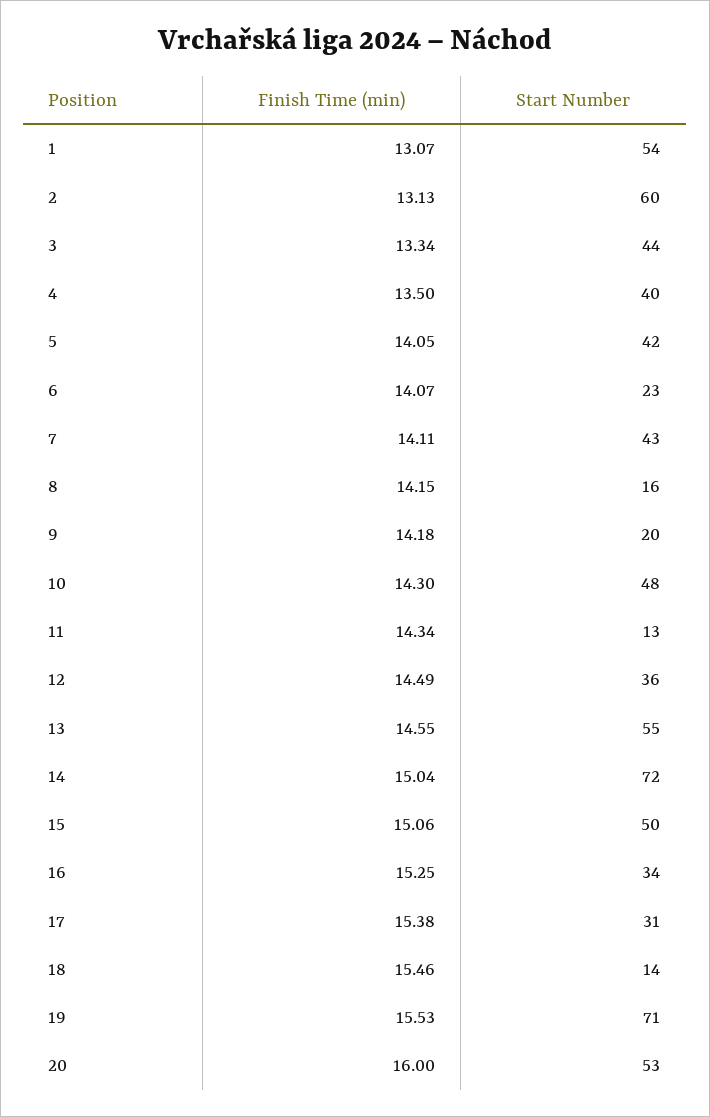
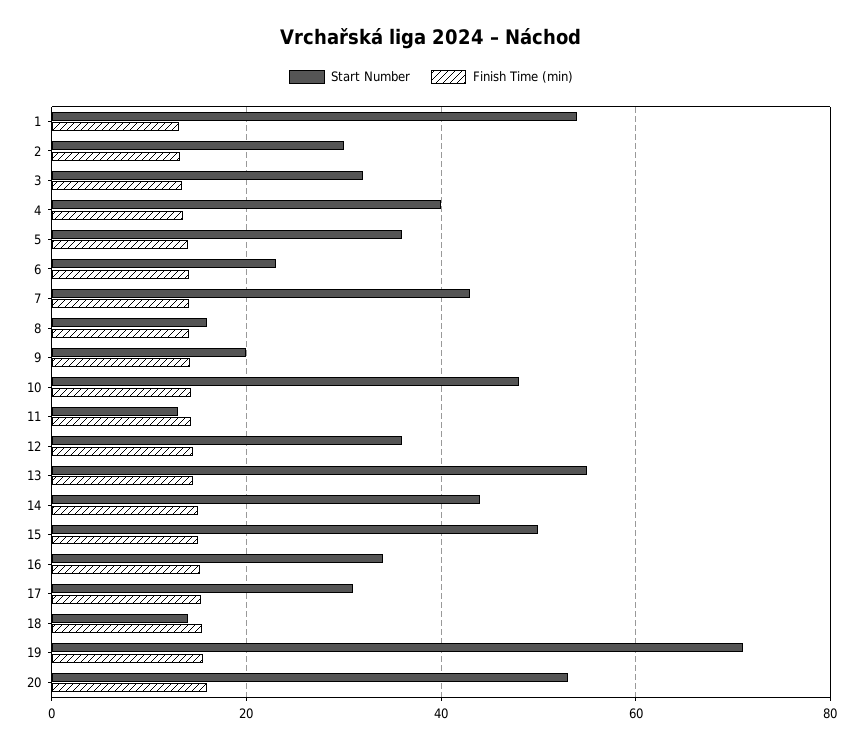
Start Number, 2: 60 -> 30
Start Number, 3: 44 -> 32
Start Number, 5: 42 -> 36
Start Number, 14: 72 -> 44

